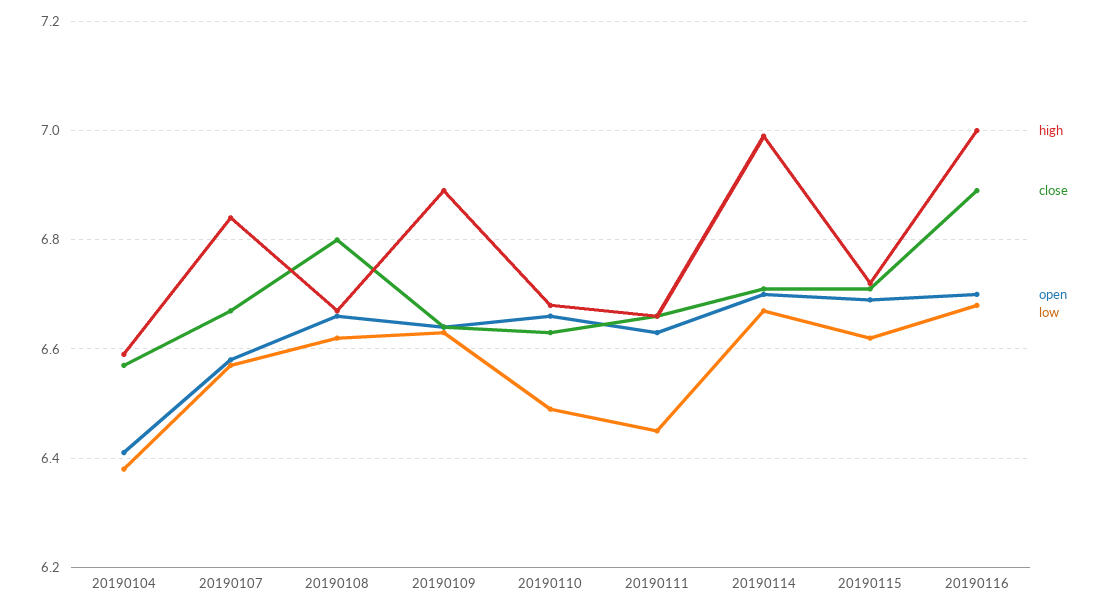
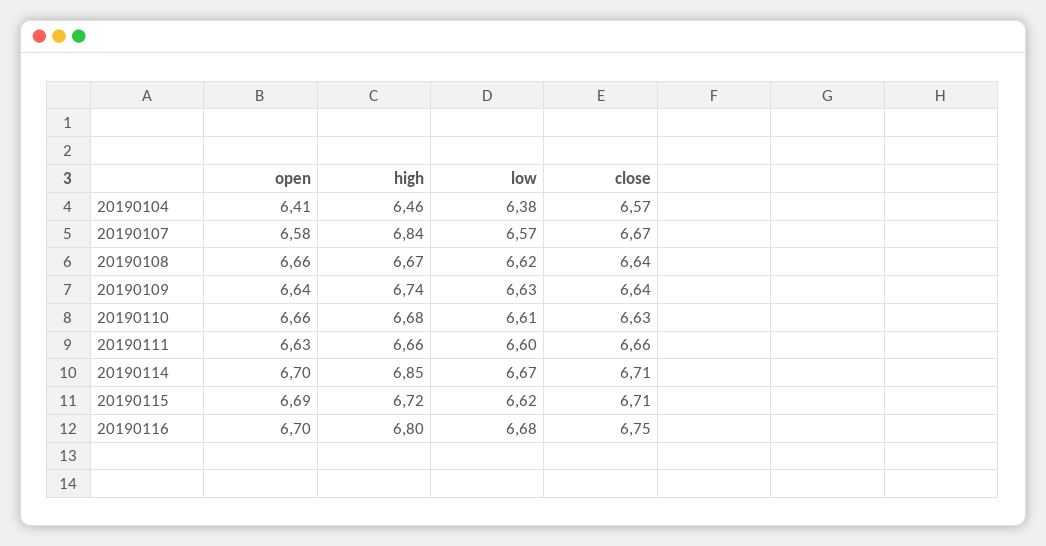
high, 20190104: 6.6 -> 6.46
close, 20190108: 6.8 -> 6.64
high, 20190109: 6.9 -> 6.74
low, 20190110: 6.5 -> 6.61
low, 20190111: 6.45 -> 6.6
high, 20190114: 7 -> 6.85
high, 20190116: 7 -> 6.8
close, 20190116: 6.9 -> 6.75

